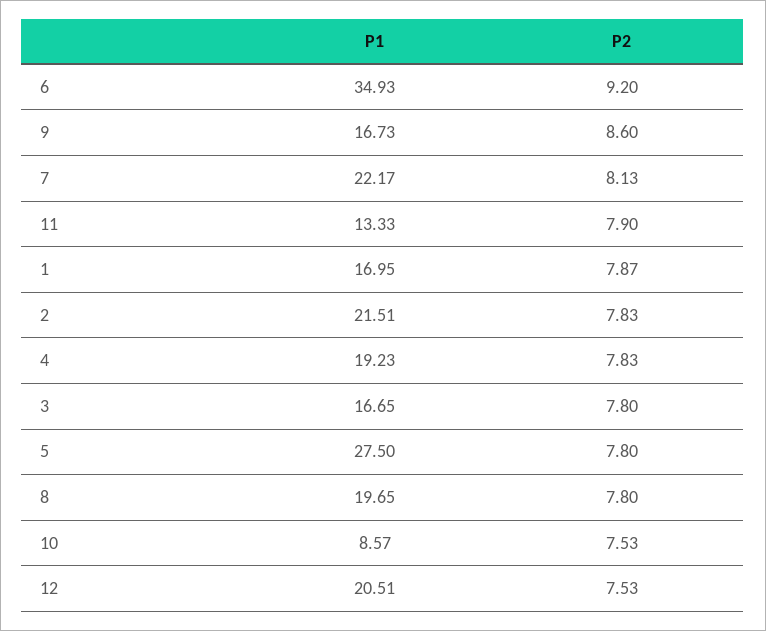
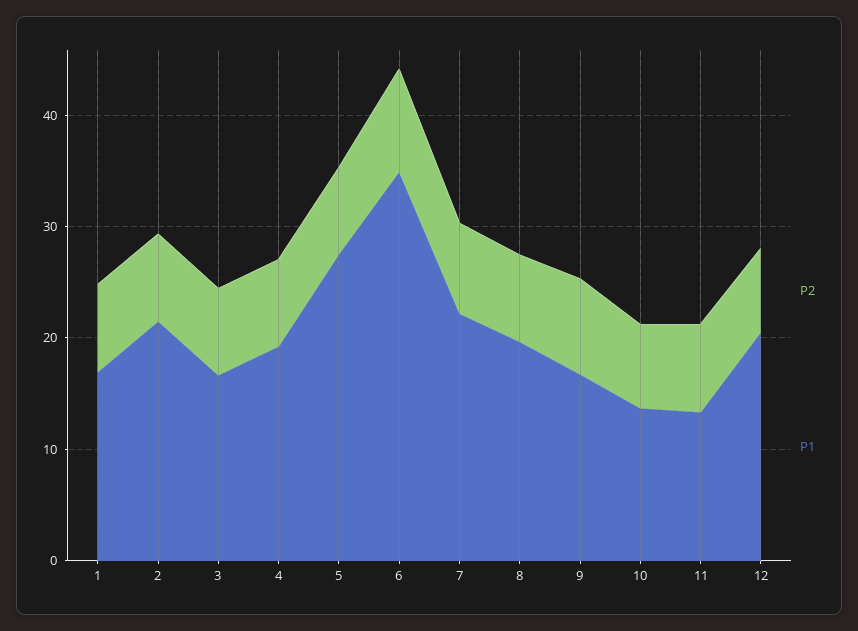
P1, 10: 8.57 -> 14

